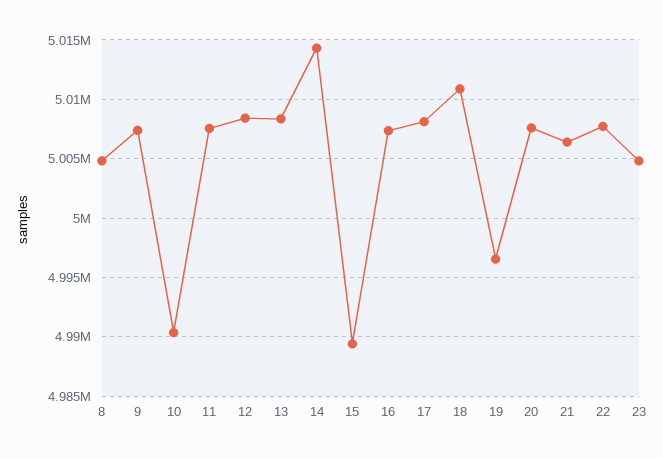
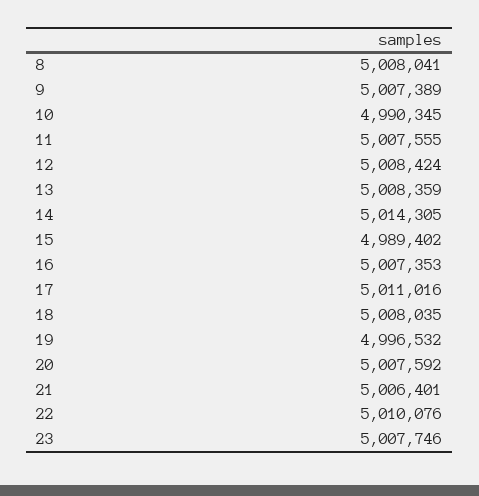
8: 5005000 -> 5008041
17: 5008000 -> 5011016
18: 5011000 -> 5008035
22: 5008000 -> 5010076
23: 5005000 -> 5007746

